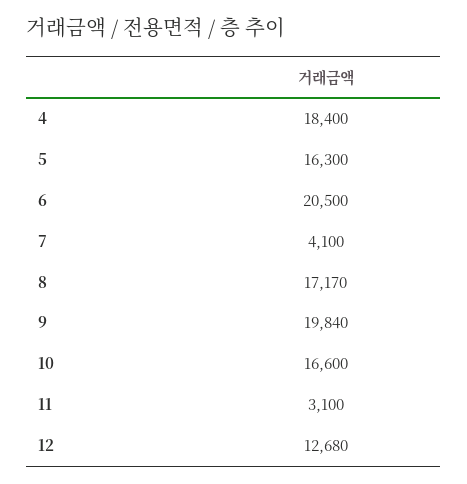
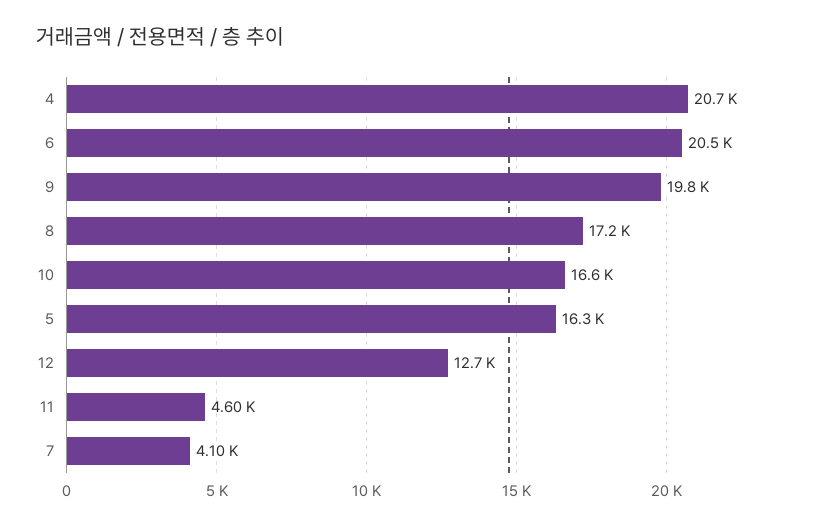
4: 18400 -> 20700
11: 3100 -> 4600

